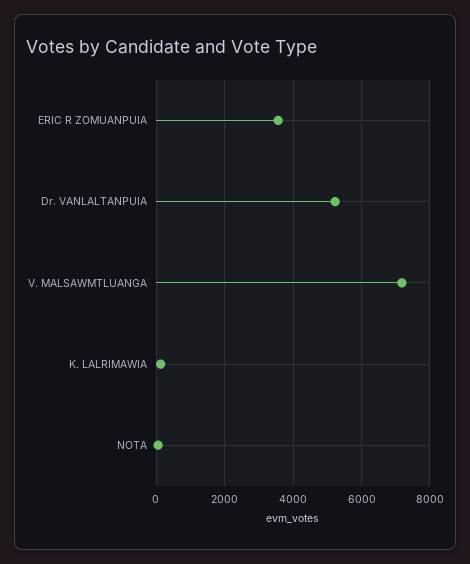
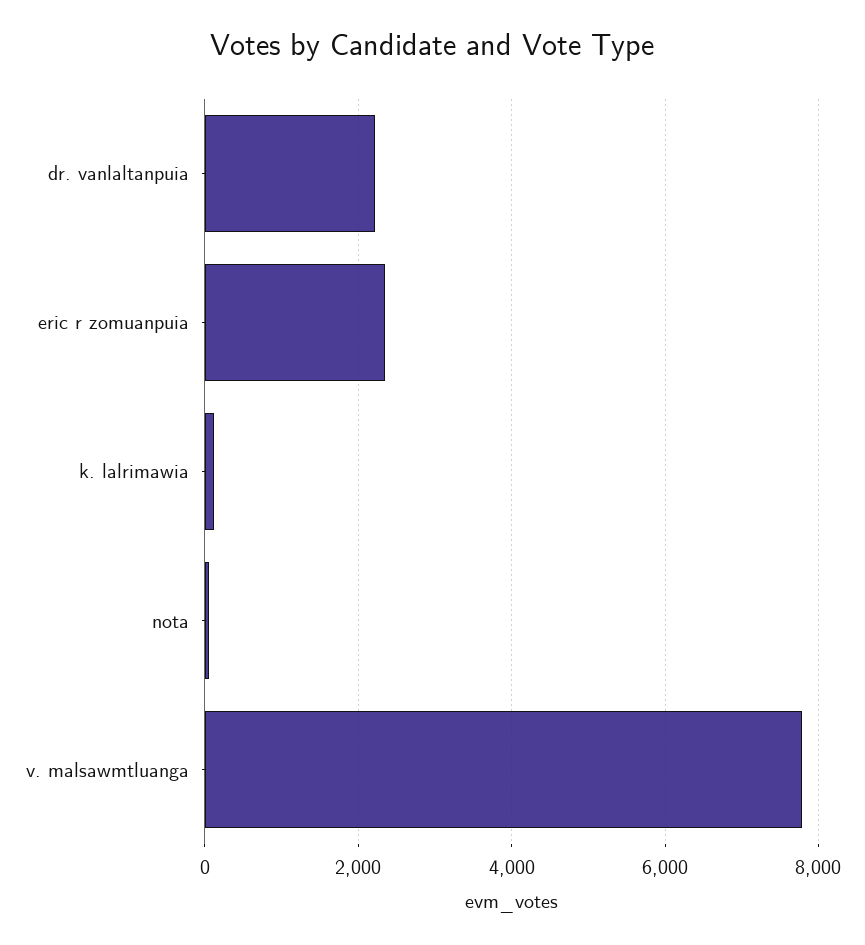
ERIC R ZOMUANPUIA: 3600 -> 2400
Dr. VANLALTANPUIA: 5200 -> 2200
V. MALSAWMTLUANGA: 7200 -> 7800

